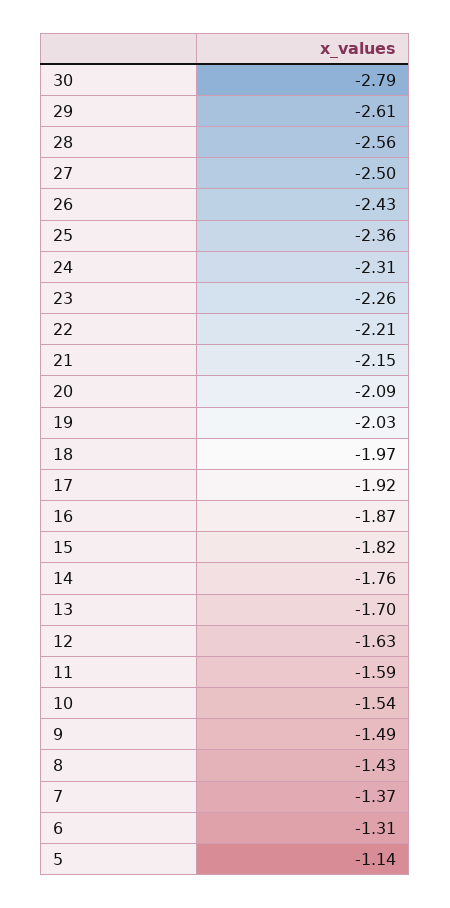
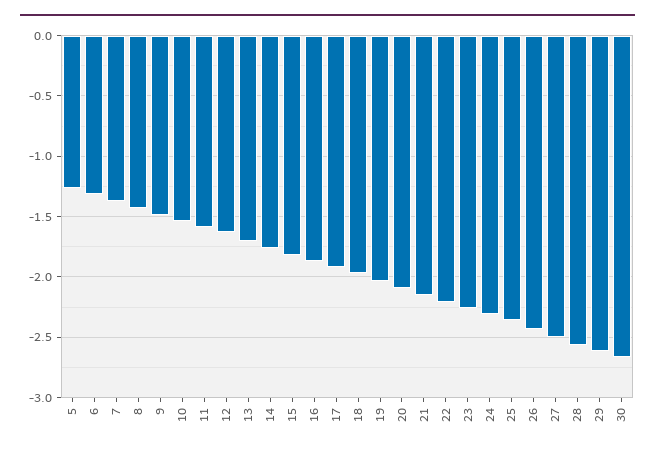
30: -2.79 -> -2.65
5: -1.14 -> -1.25

